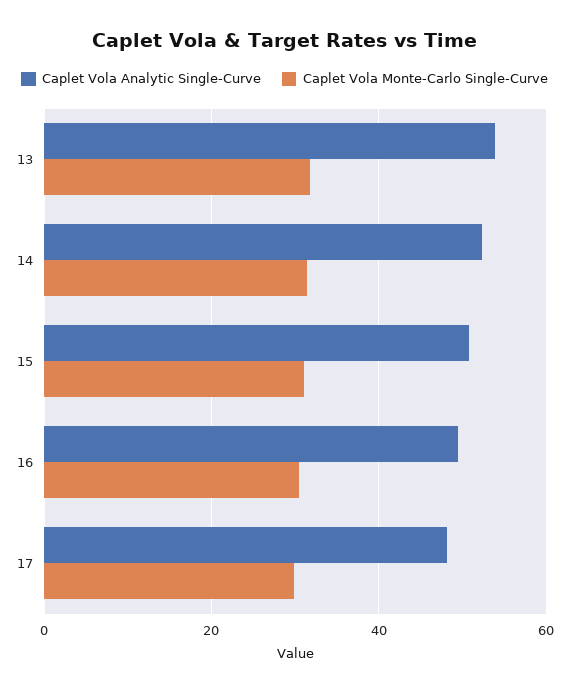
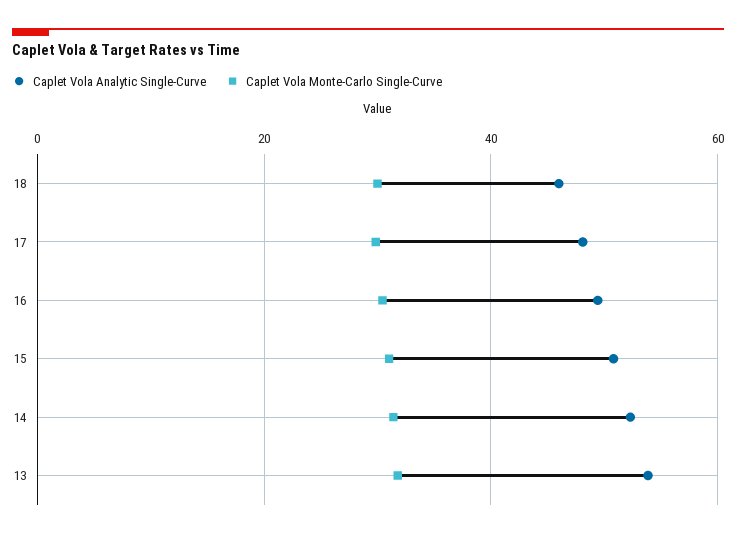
Caplet Vola Analytic Single-Curve, 18: none -> 46
Caplet Vola Monte-Carlo Single-Curve, 18: none -> 30

